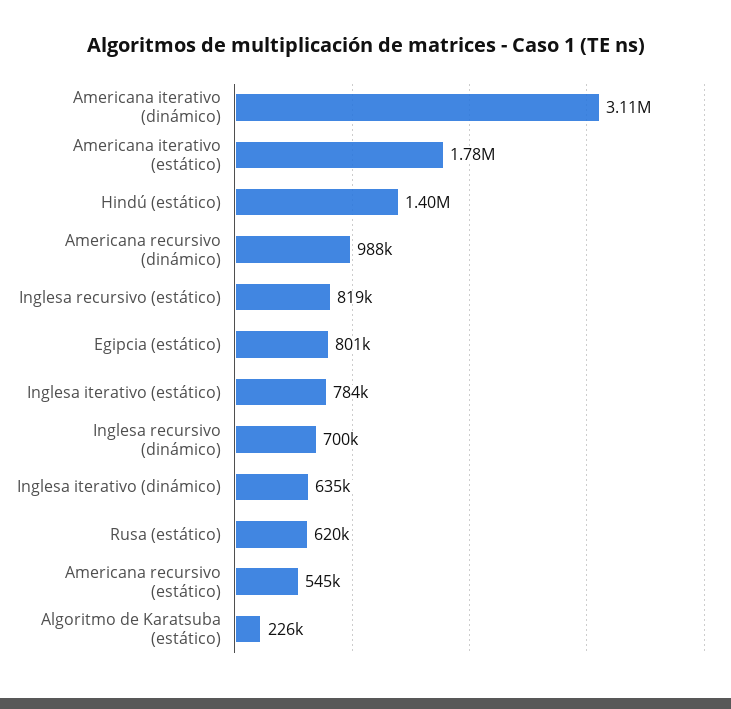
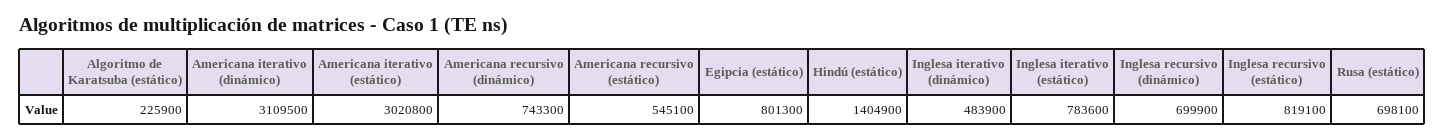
Americana iterativo (estático): 1780000 -> 3020800
Americana recursivo (dinámico): 988000 -> 743300
Inglesa iterativo (dinámico): 635000 -> 483900
Rusa (estático): 620000 -> 698100

